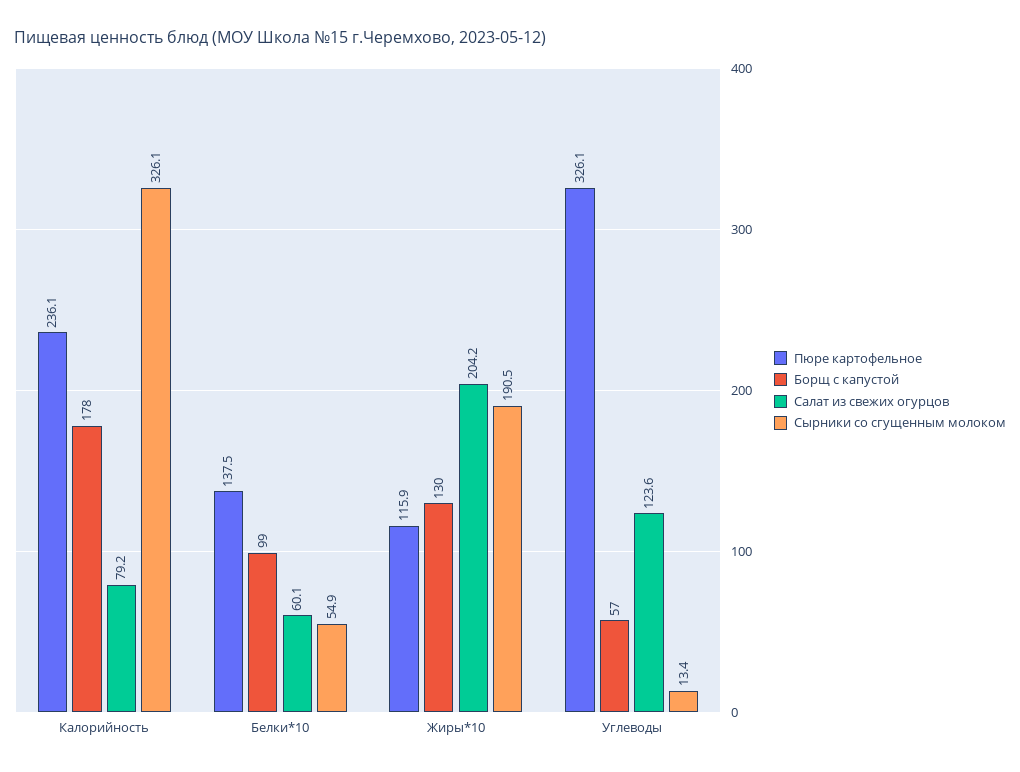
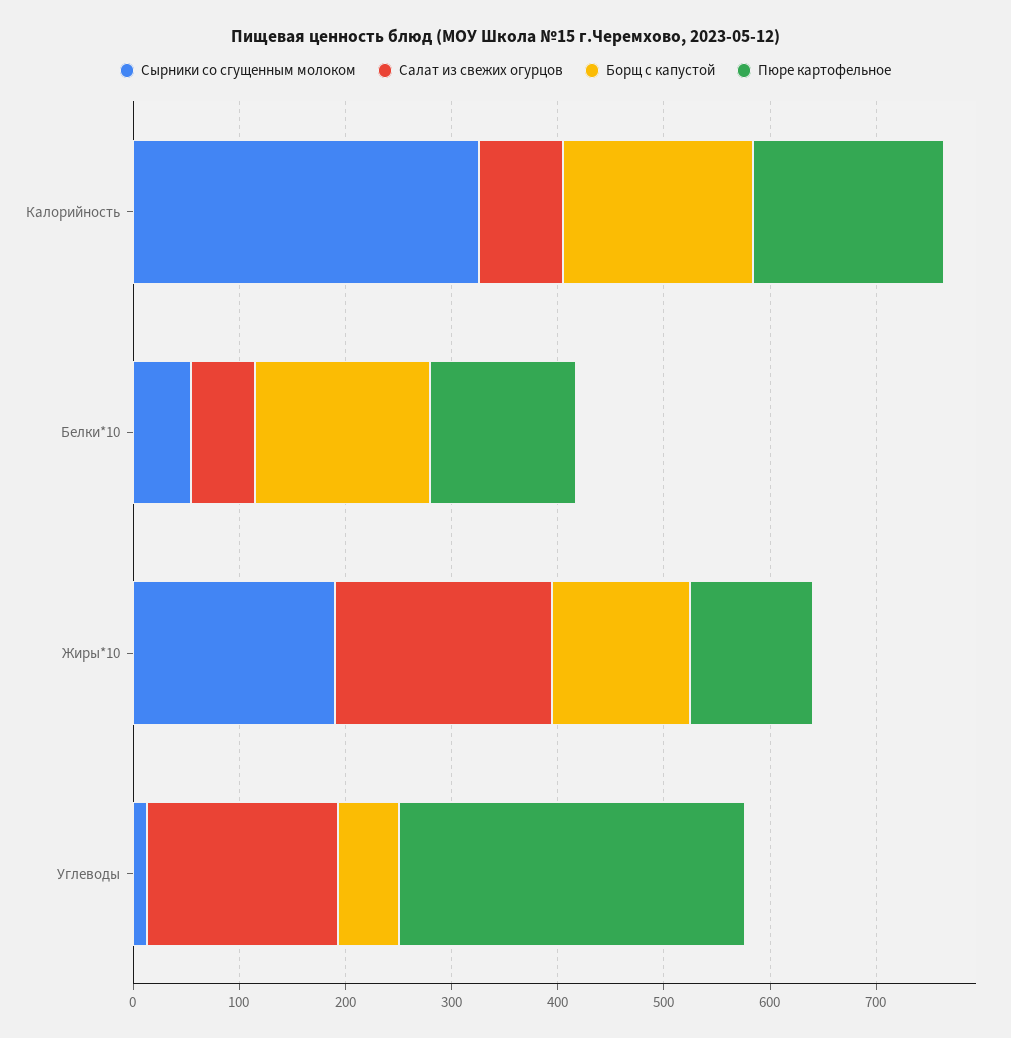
Пюре картофельное, Калорийность: 236.1 -> 180
Борщ с капустой, Белки*10: 99 -> 160
Салат из свежих огурцов, Углеводы: 123.6 -> 180

